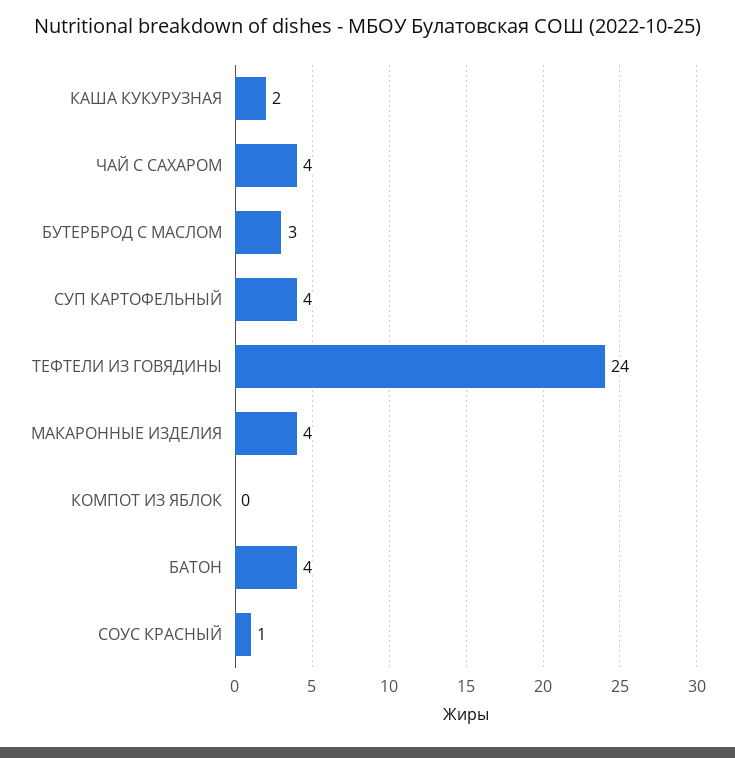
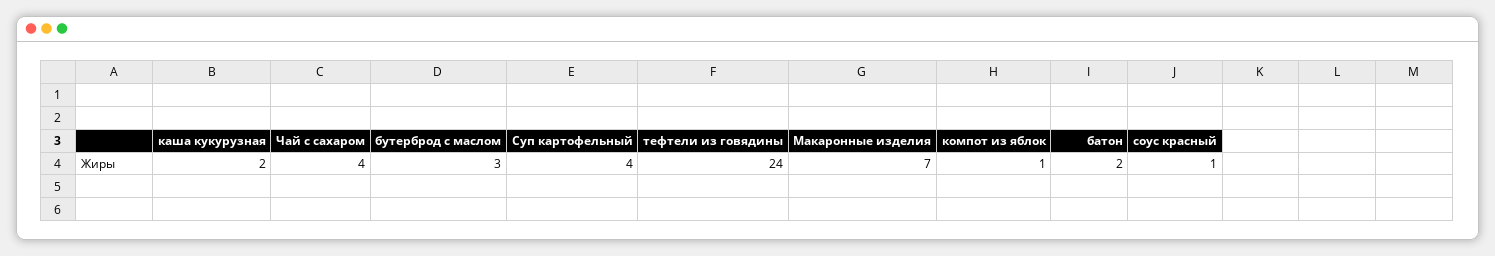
МАКАРОННЫЕ ИЗДЕЛИЯ: 4 -> 7
КОМПОТ ИЗ ЯБЛОК: 0 -> 1
БАТОН: 4 -> 2

